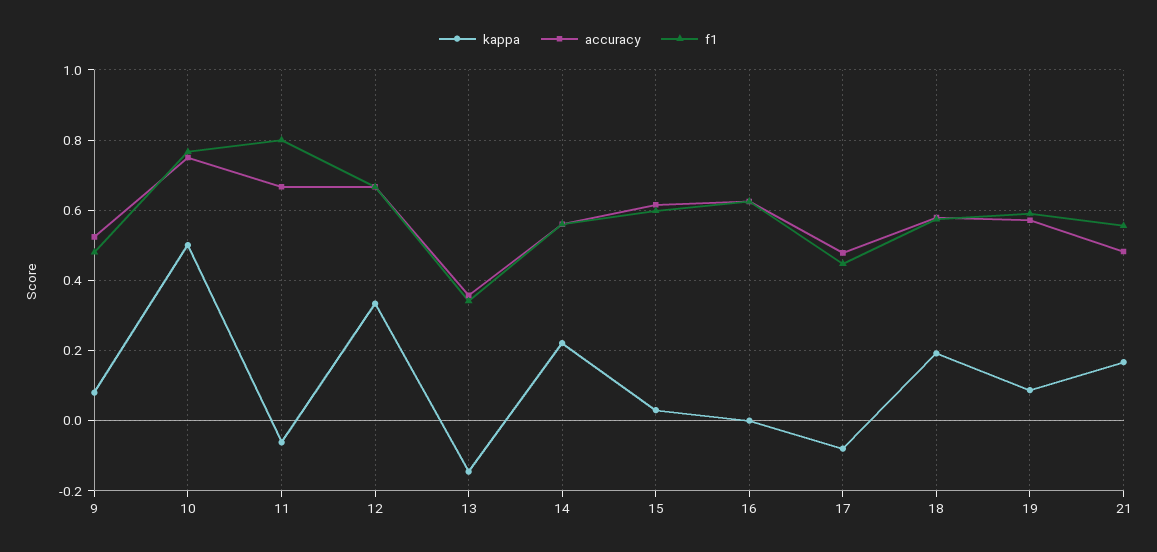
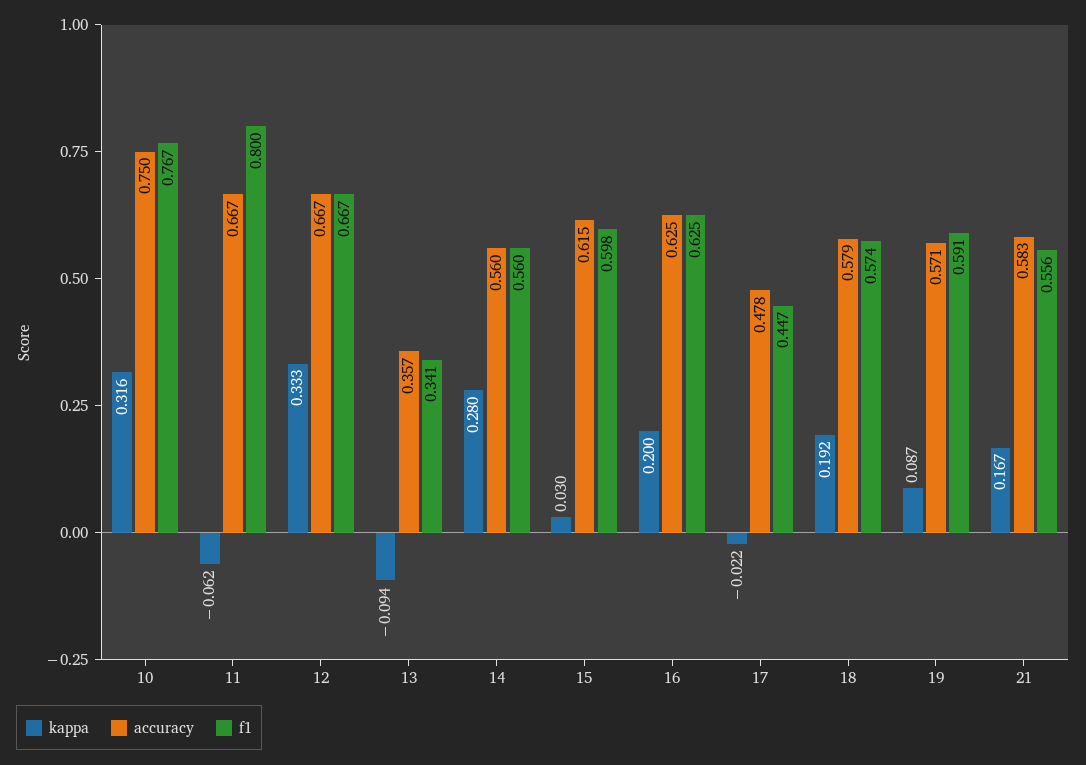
kappa, 9: 0.08 -> none
accuracy, 9: 0.52 -> none
f1, 9: 0.48 -> none
kappa, 10: 0.5 -> 0.316
kappa, 13: -0.14 -> -0.094
kappa, 14: 0.22 -> 0.28
kappa, 16: 0 -> 0.2
kappa, 17: -0.08 -> -0.022
accuracy, 21: 0.48 -> 0.583

